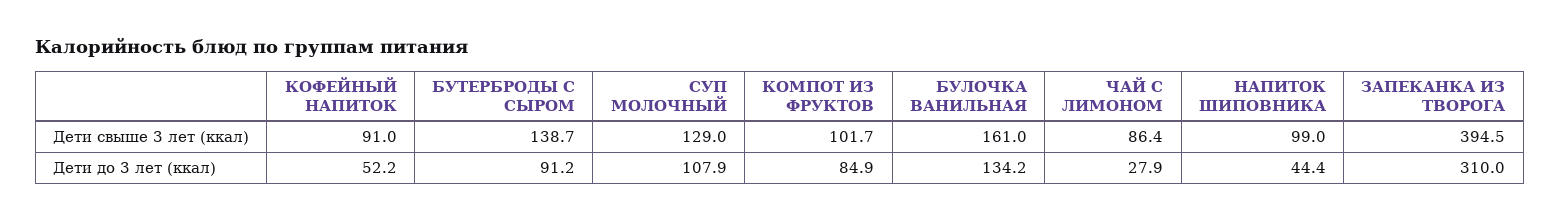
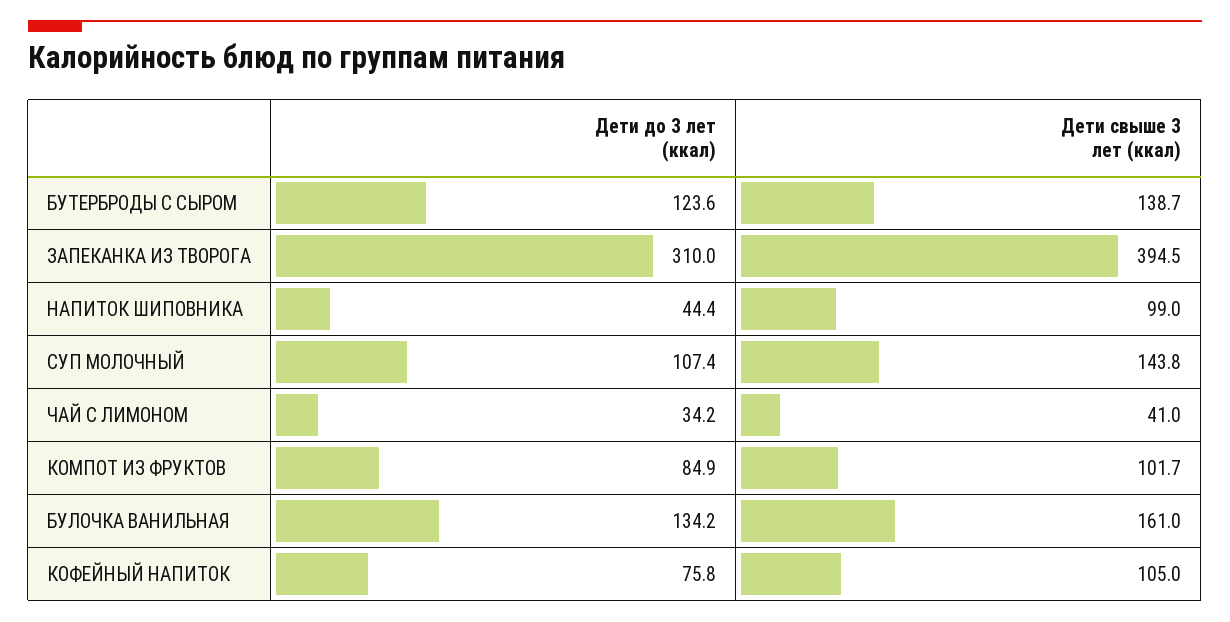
КОФЕЙНЫЙ НАПИТОК, Дети свыше 3 лет (ккал): 91 -> 105
СУП МОЛОЧНЫЙ, Дети свыше 3 лет (ккал): 129 -> 143.8
ЧАЙ С ЛИМОНОМ, Дети свыше 3 лет (ккал): 86.4 -> 41
КОФЕЙНЫЙ НАПИТОК, Дети до 3 лет (ккал): 52.2 -> 75.8
БУТЕРБРОДЫ С СЫРОМ, Дети до 3 лет (ккал): 91.2 -> 123.6
СУП МОЛОЧНЫЙ, Дети до 3 лет (ккал): 107.9 -> 107.4
ЧАЙ С ЛИМОНОМ, Дети до 3 лет (ккал): 27.9 -> 34.2

